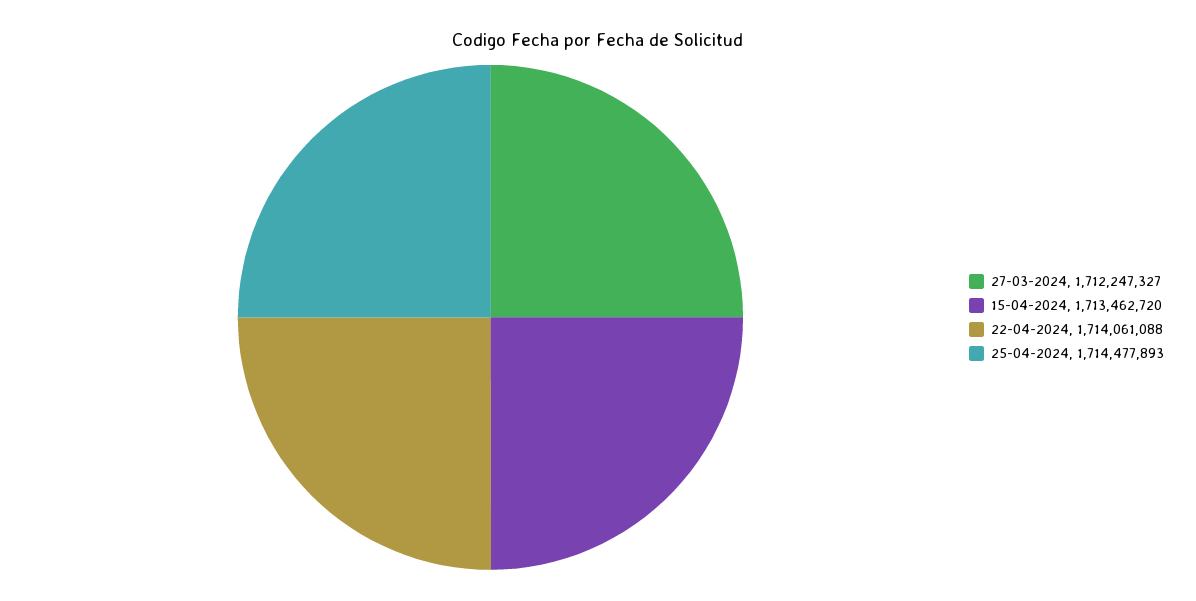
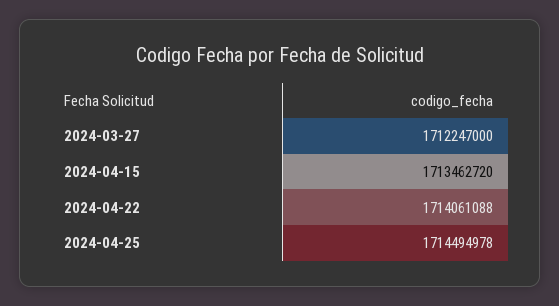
27-03-2024: 1712247327 -> 1712247000
25-04-2024: 1714477893 -> 1714494978

